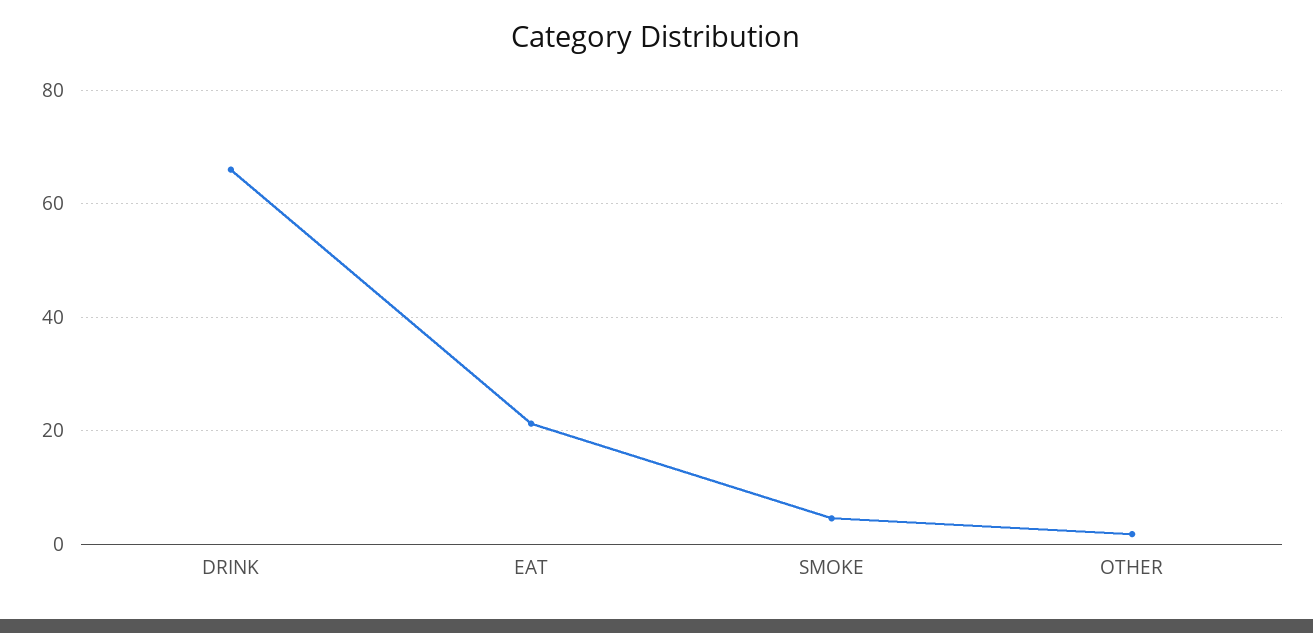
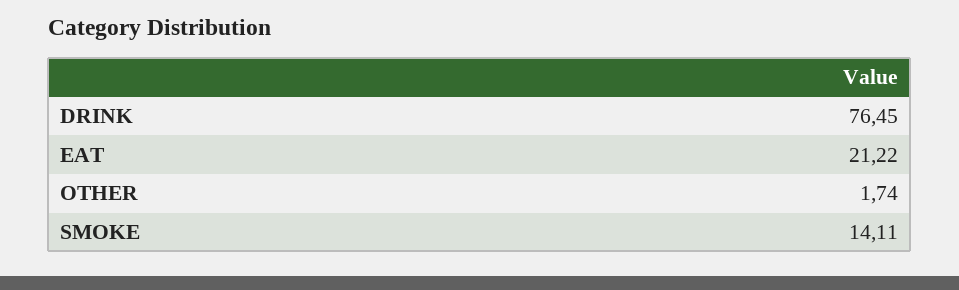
DRINK: 66 -> 76.45
SMOKE: 4 -> 14.11

